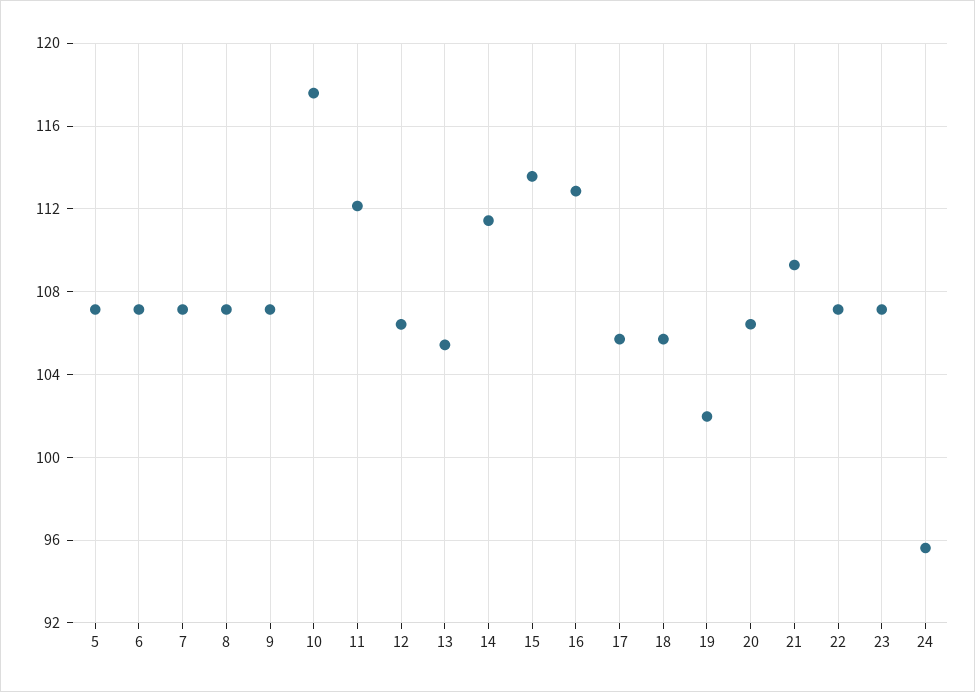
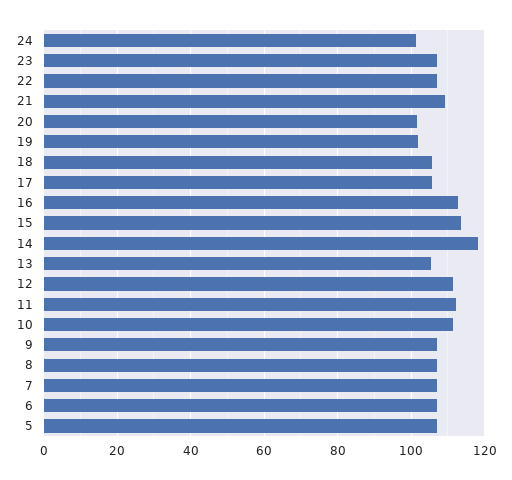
10: 117.5 -> 112
12: 106.5 -> 112
14: 111.5 -> 118
20: 106.5 -> 102
24: 95.5 -> 102

